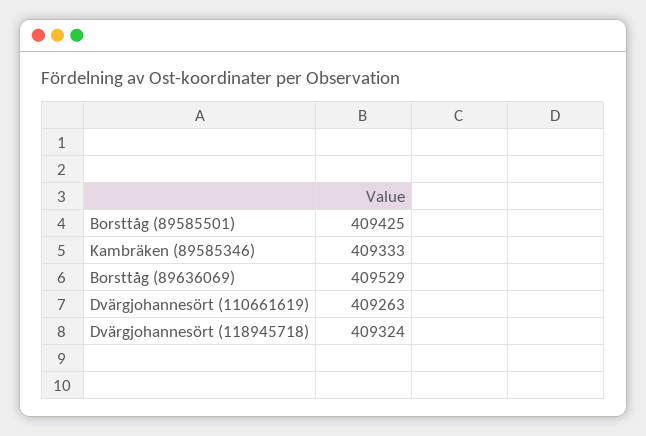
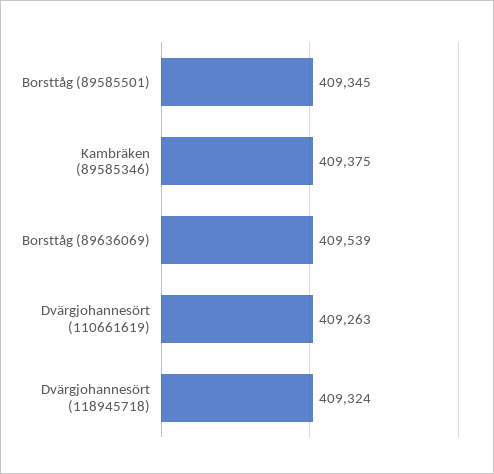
Borsttåg (89585501): 409425 -> 409345
Kambräken (89585346): 409333 -> 409375
Borsttåg (89636069): 409529 -> 409539

